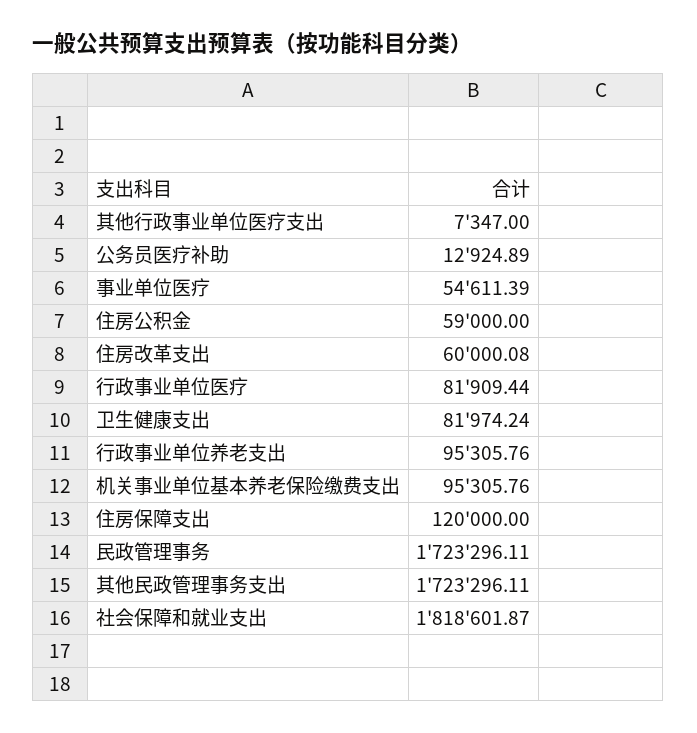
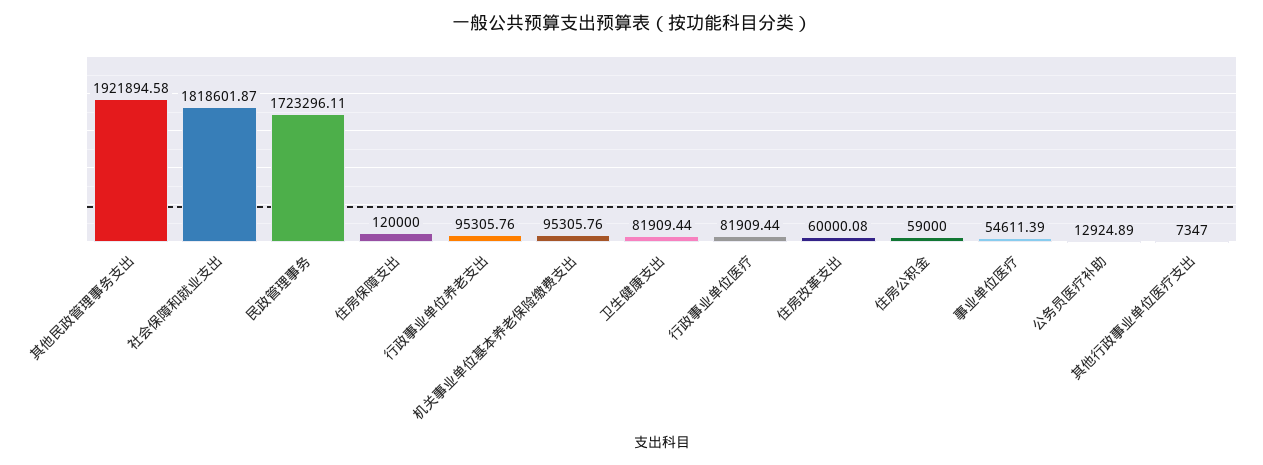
卫生健康支出: 81974.24 -> 81909.44
其他民政管理事务支出: 1723296.11 -> 1921894.58

